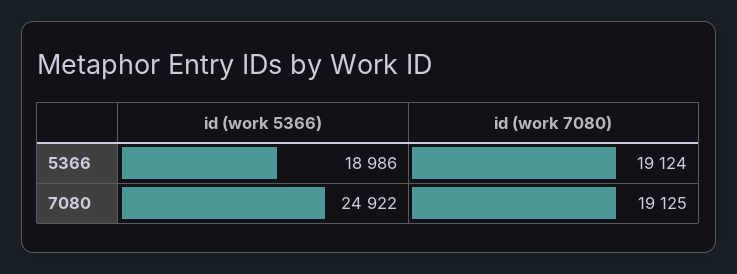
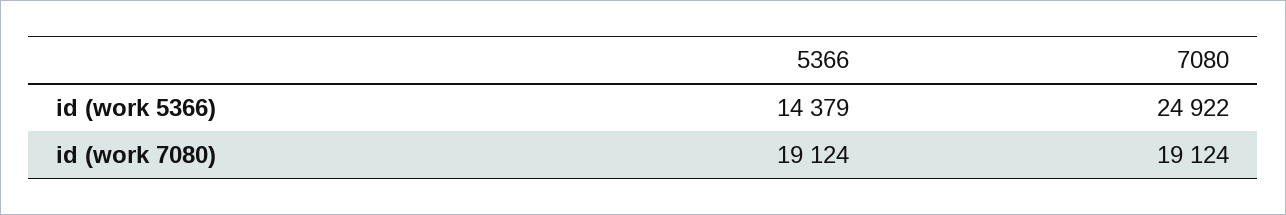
id (work 5366), 5366: 18986 -> 14379
id (work 7080), 7080: 19125 -> 19124

